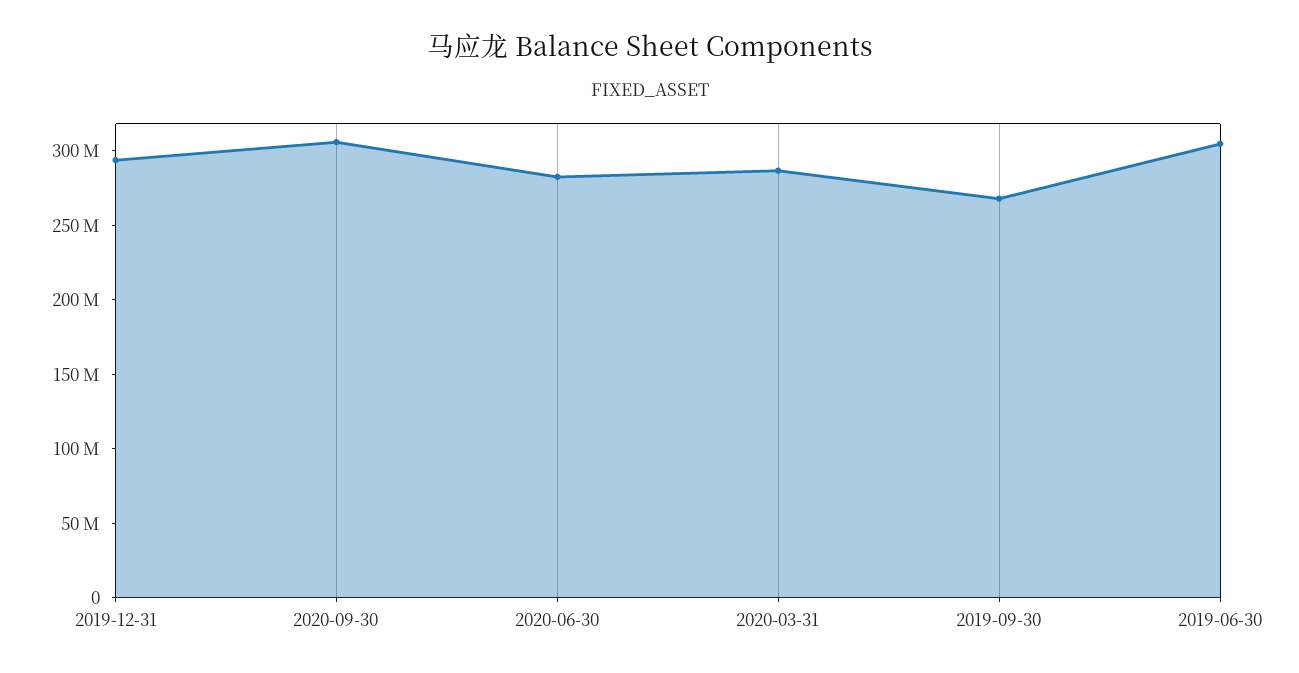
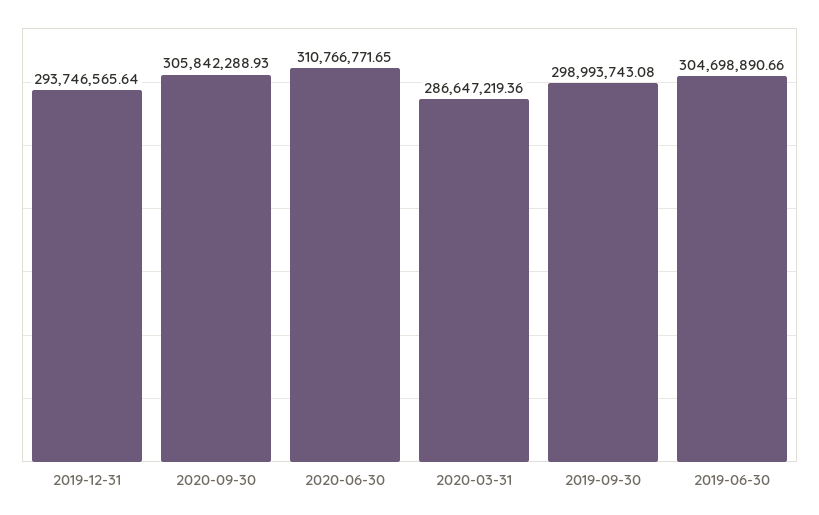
2020-06-30: 280000000 -> 310766771.65
2019-09-30: 270000000 -> 298993743.08

